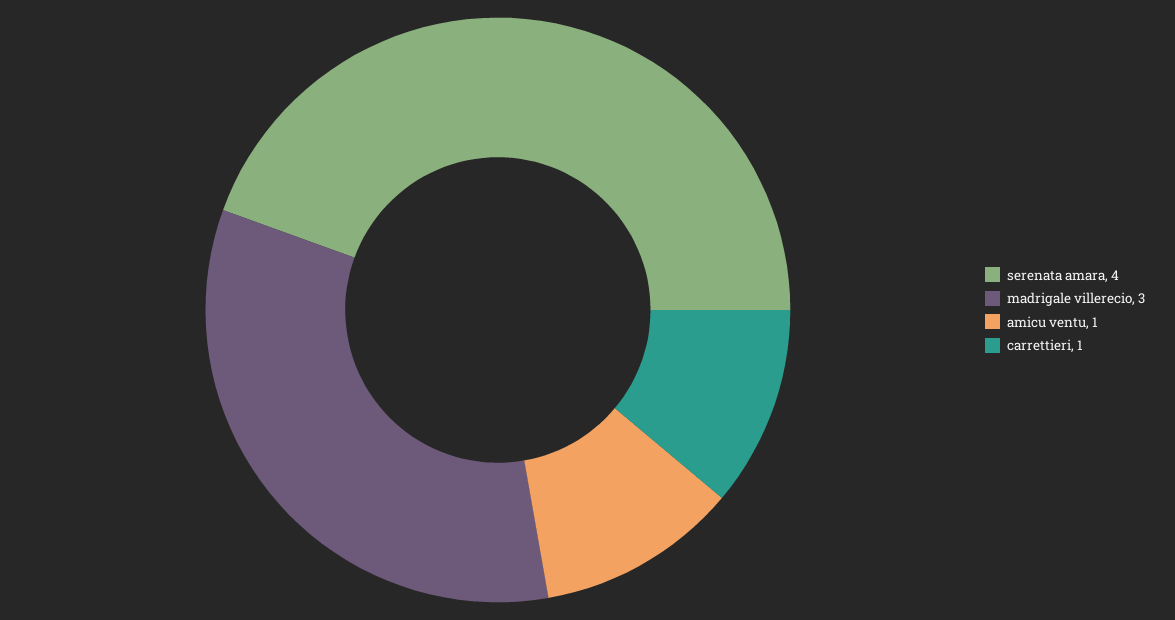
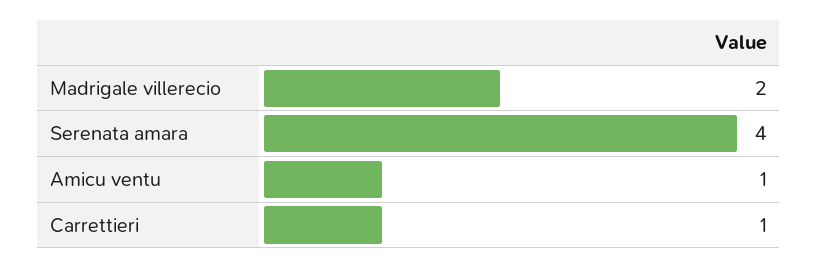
madrigale villerecio: 3 -> 2

